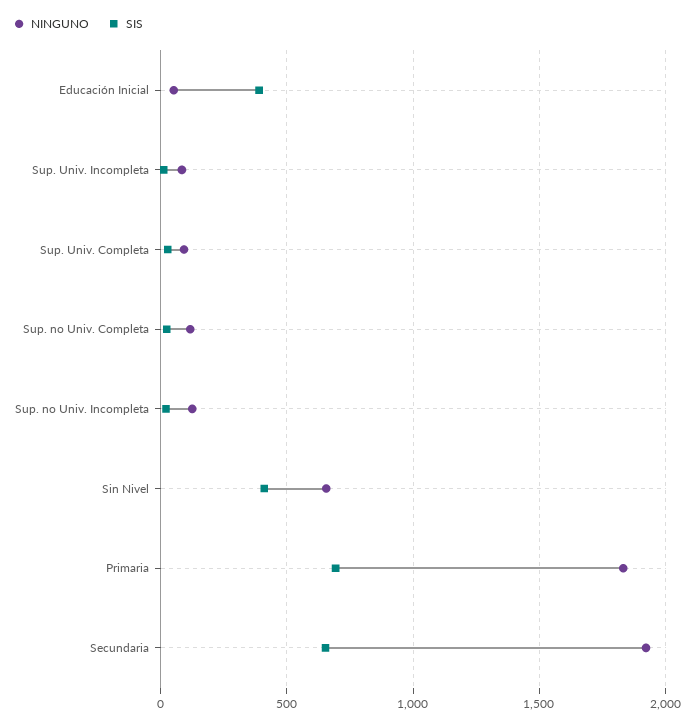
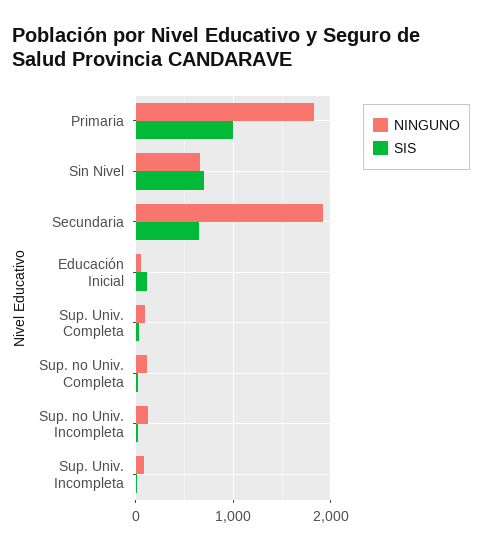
SIS, Educación Inicial: 400 -> 100
SIS, Sin Nivel: 400 -> 700
SIS, Primaria: 700 -> 1000

